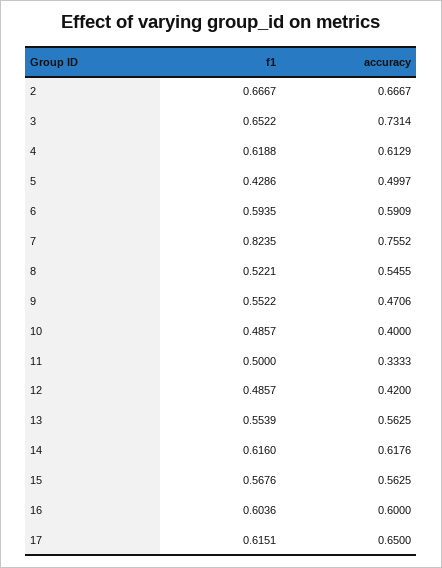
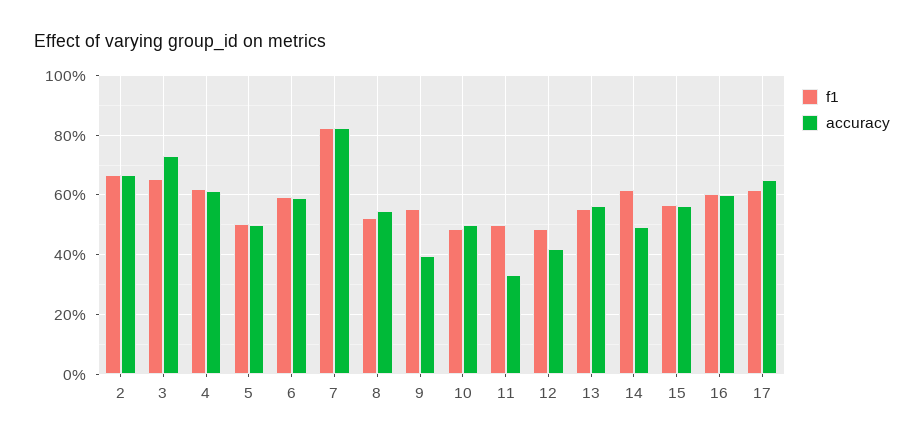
f1, 5: 0.4286 -> 0.5
accuracy, 7: 0.7552 -> 0.825
accuracy, 9: 0.4706 -> 0.4
accuracy, 10: 0.4 -> 0.5
accuracy, 14: 0.6176 -> 0.5

